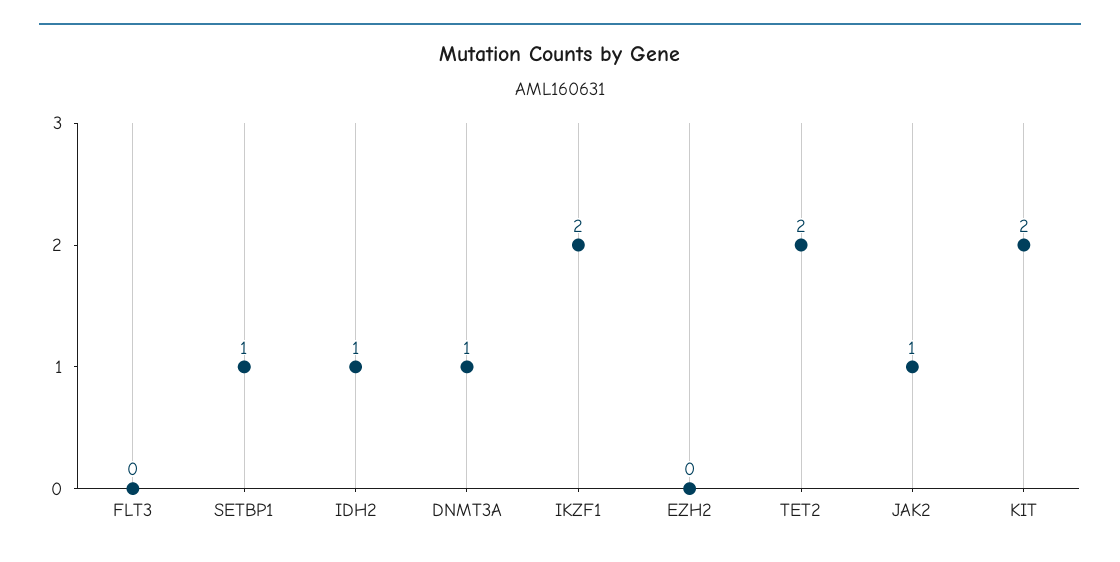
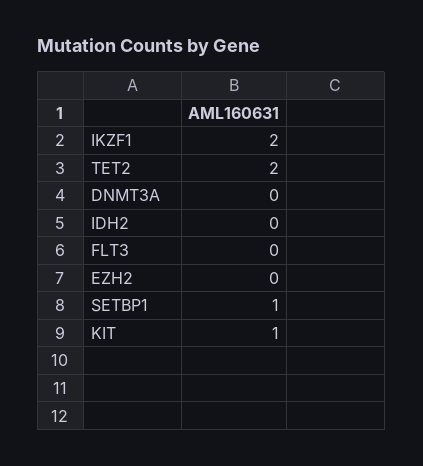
IDH2: 1 -> 0
DNMT3A: 1 -> 0
JAK2: 1 -> none
KIT: 2 -> 1

